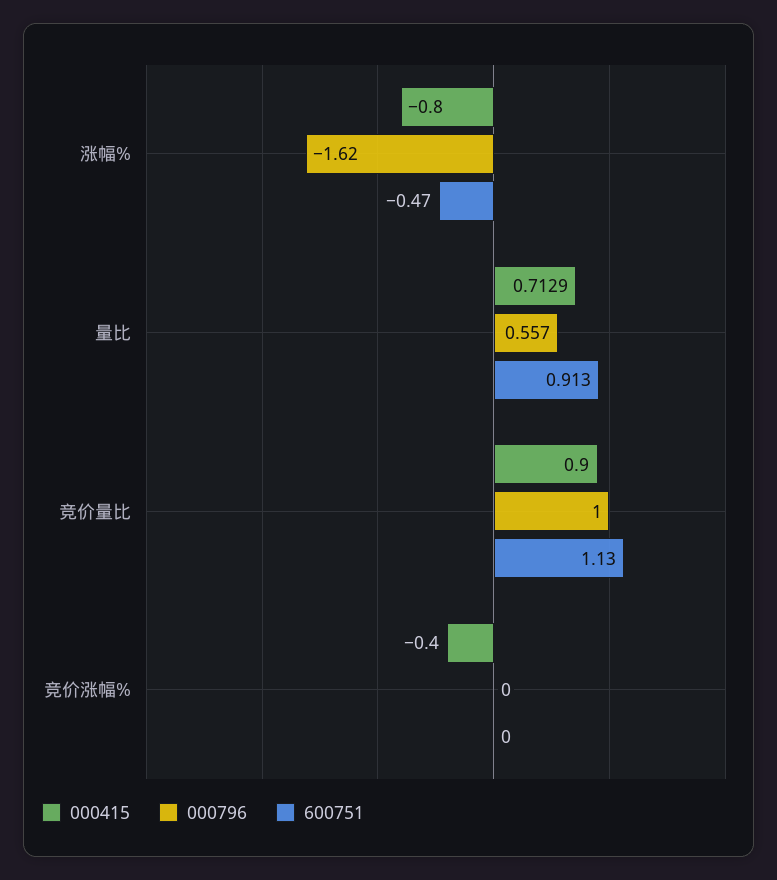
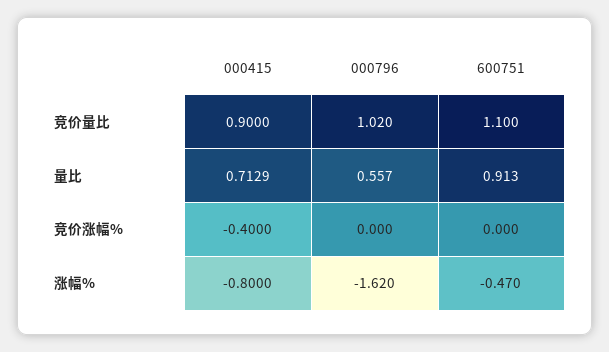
000796, 竞价量比: 1 -> 1.02
600751, 竞价量比: 1.13 -> 1.1

